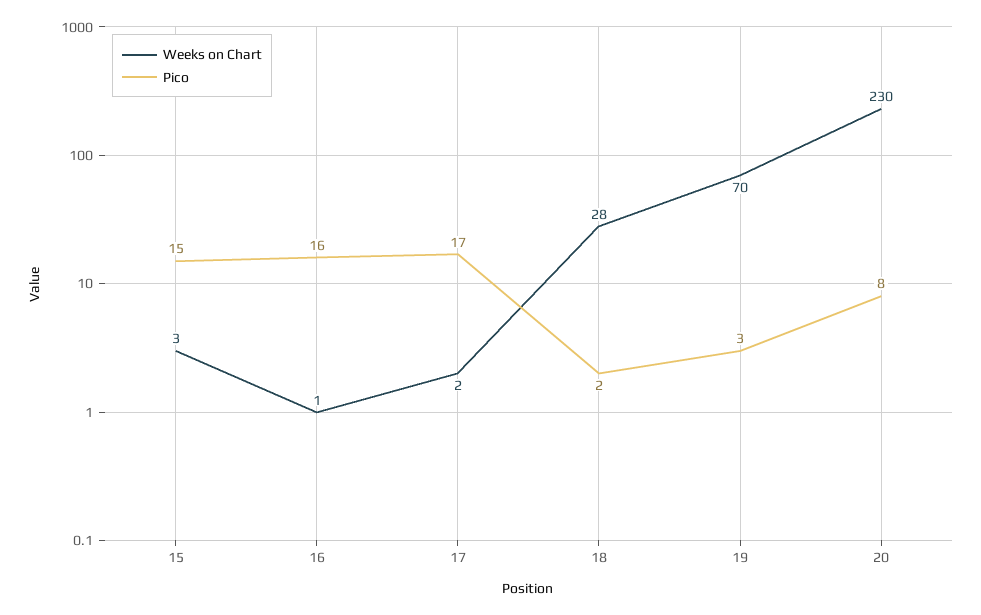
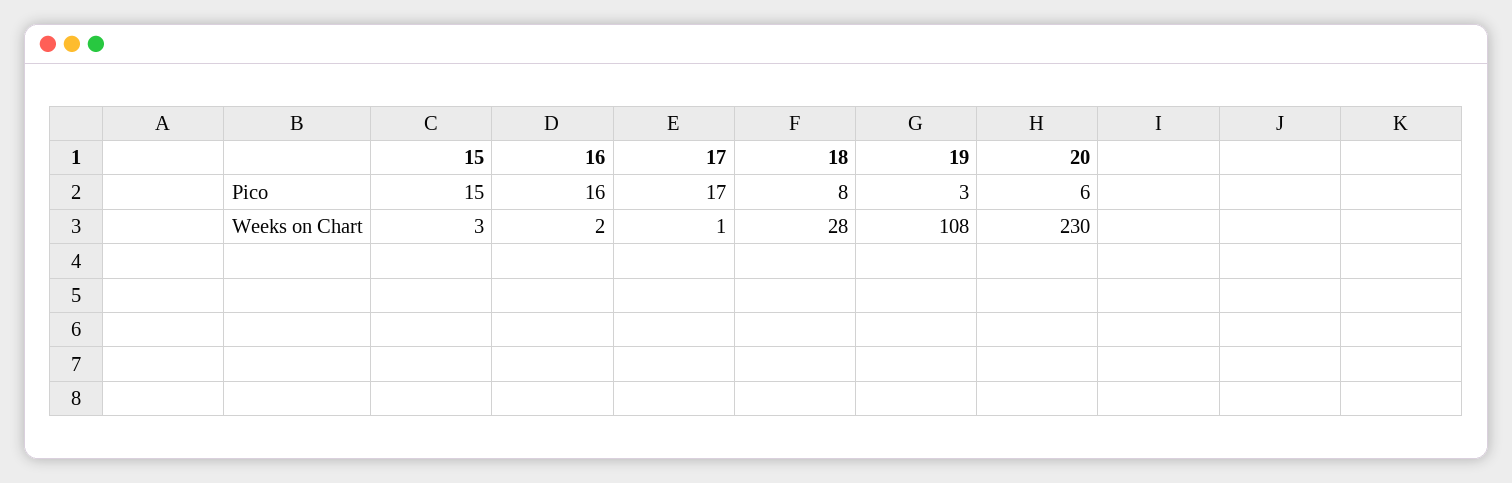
Weeks on Chart, 16: 1 -> 2
Weeks on Chart, 17: 2 -> 1
Pico, 18: 2 -> 8
Weeks on Chart, 19: 70 -> 108
Pico, 20: 8 -> 6

